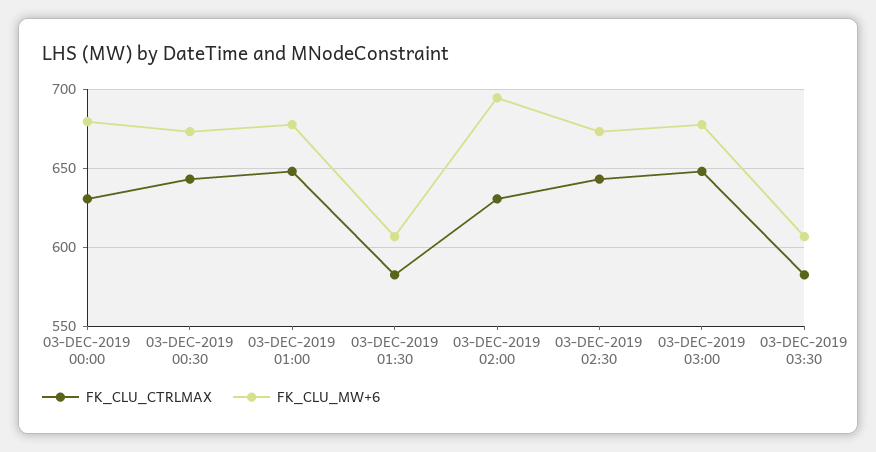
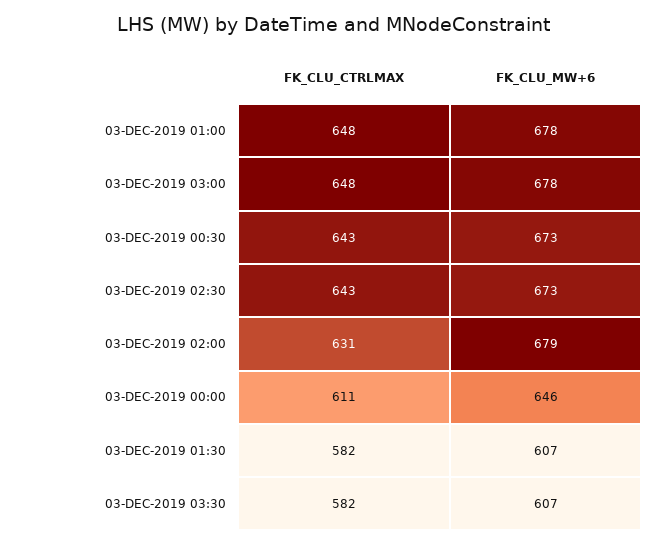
FK_CLU_CTRLMAX, 03-DEC-2019 00:00: 630 -> 611
FK_CLU_MW+6, 03-DEC-2019 00:00: 680 -> 646
FK_CLU_MW+6, 03-DEC-2019 02:00: 695 -> 679

